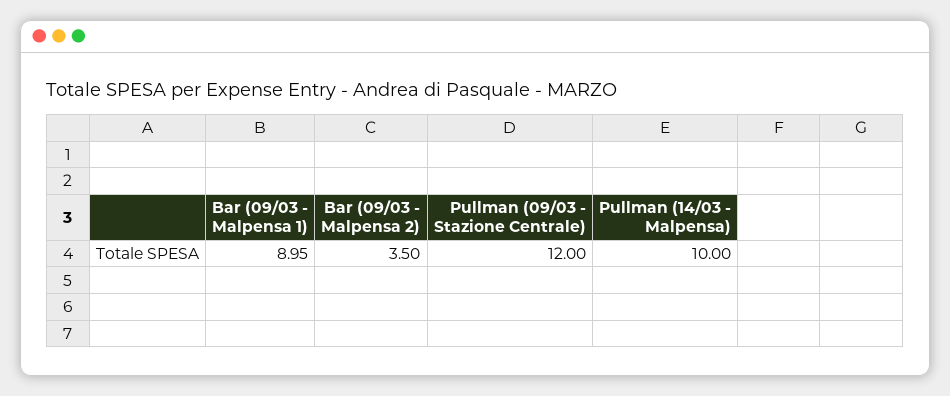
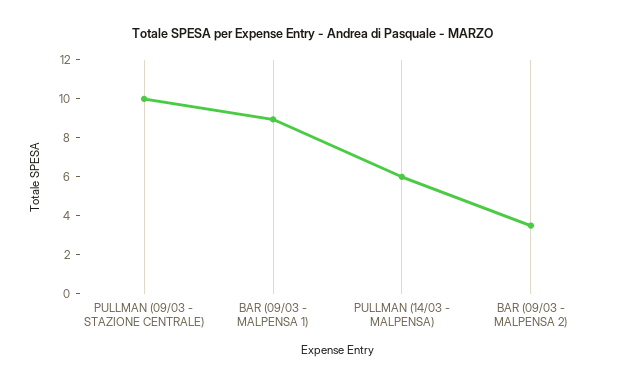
Pullman (09/03 - Stazione Centrale): 12 -> 10
Pullman (14/03 - Malpensa): 10 -> 6

